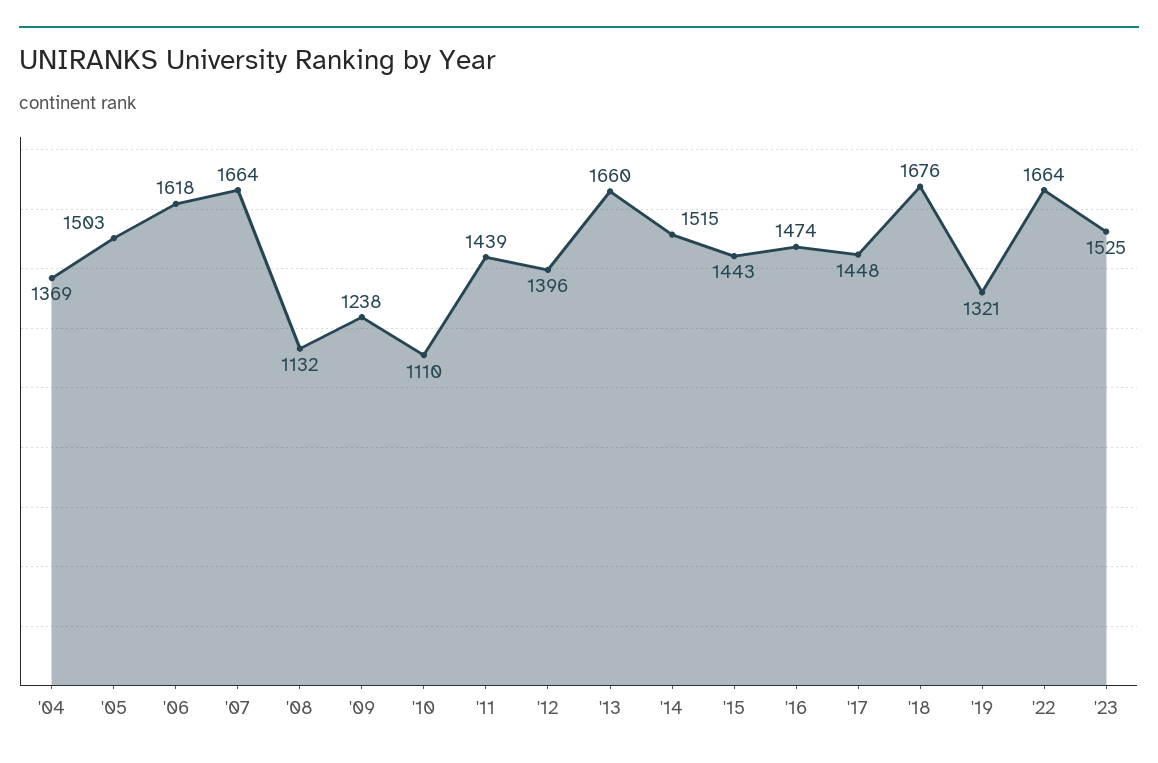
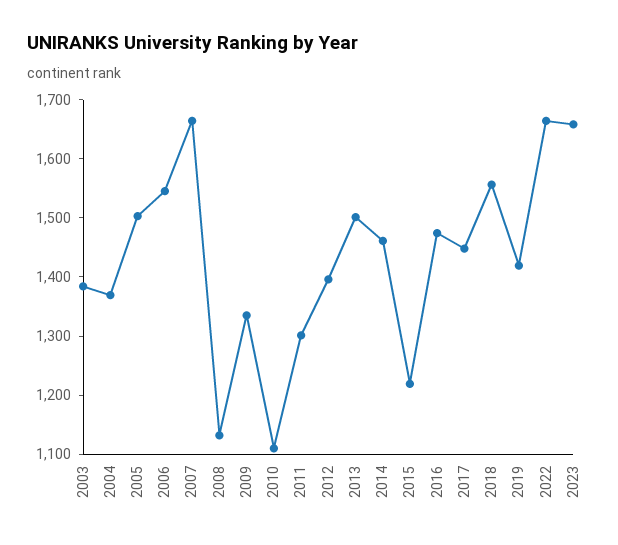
'06: 1618 -> 1540
'09: 1238 -> 1340
'11: 1439 -> 1300
'13: 1660 -> 1500
'14: 1515 -> 1460
'15: 1443 -> 1220
'18: 1676 -> 1560
'19: 1321 -> 1420
'23: 1525 -> 1660
2003: none -> 1380

